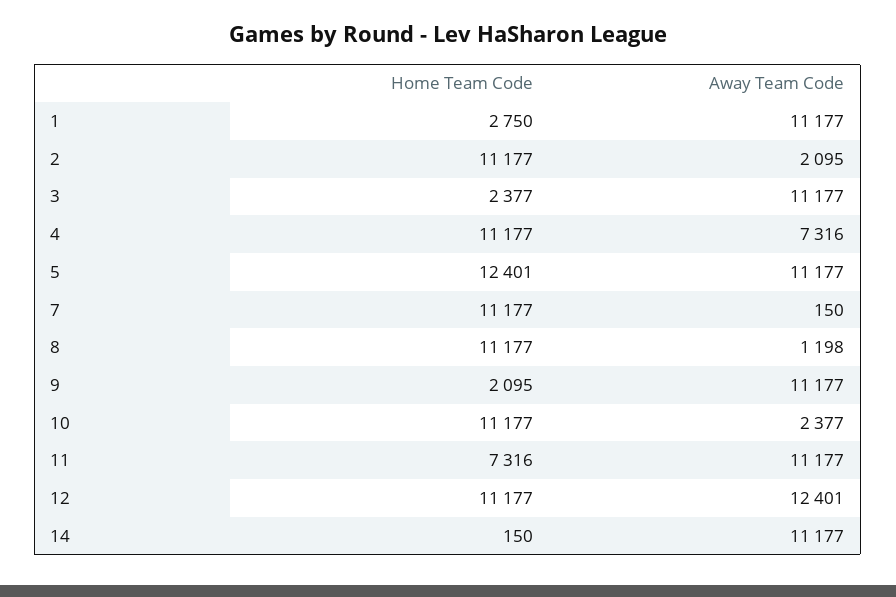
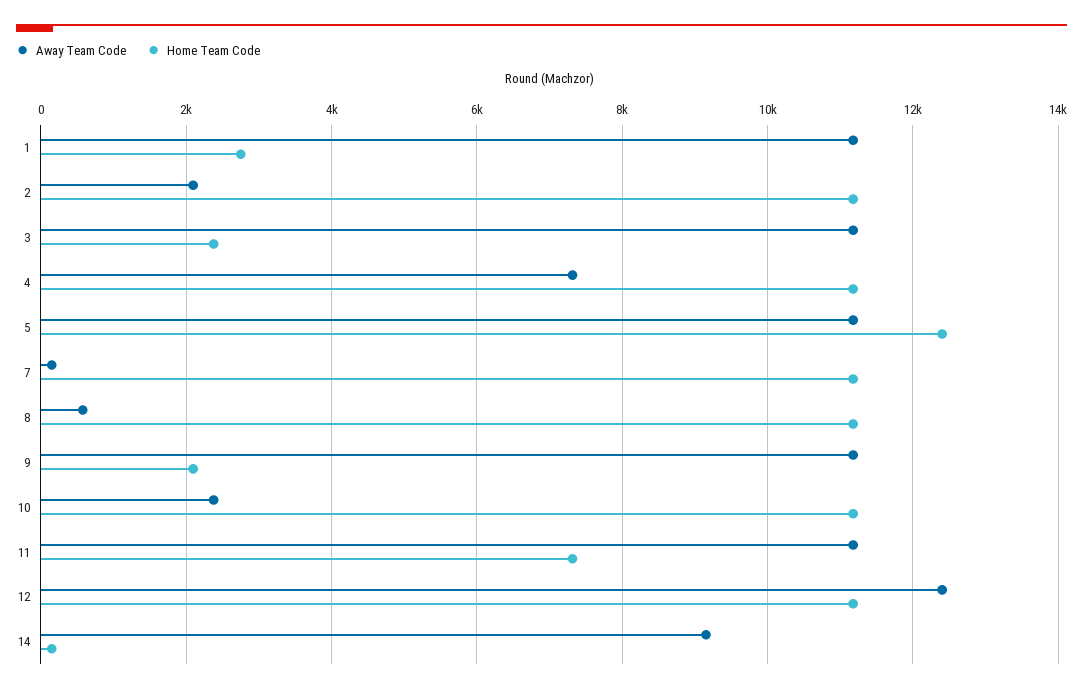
Away Team Code, 8: 1198 -> 600
Away Team Code, 14: 11177 -> 9200

